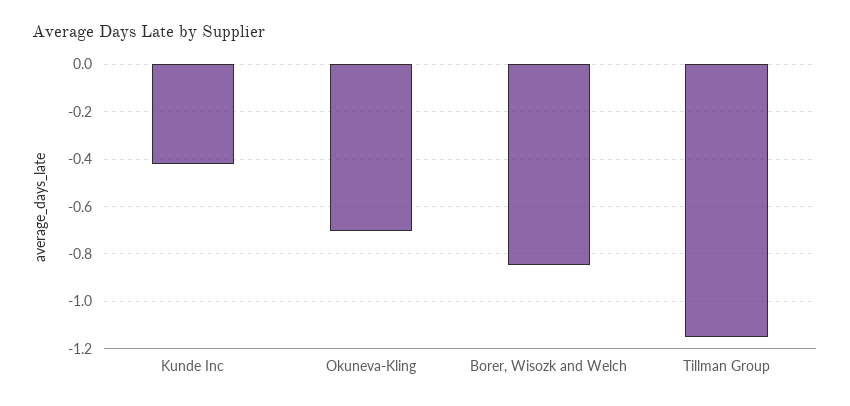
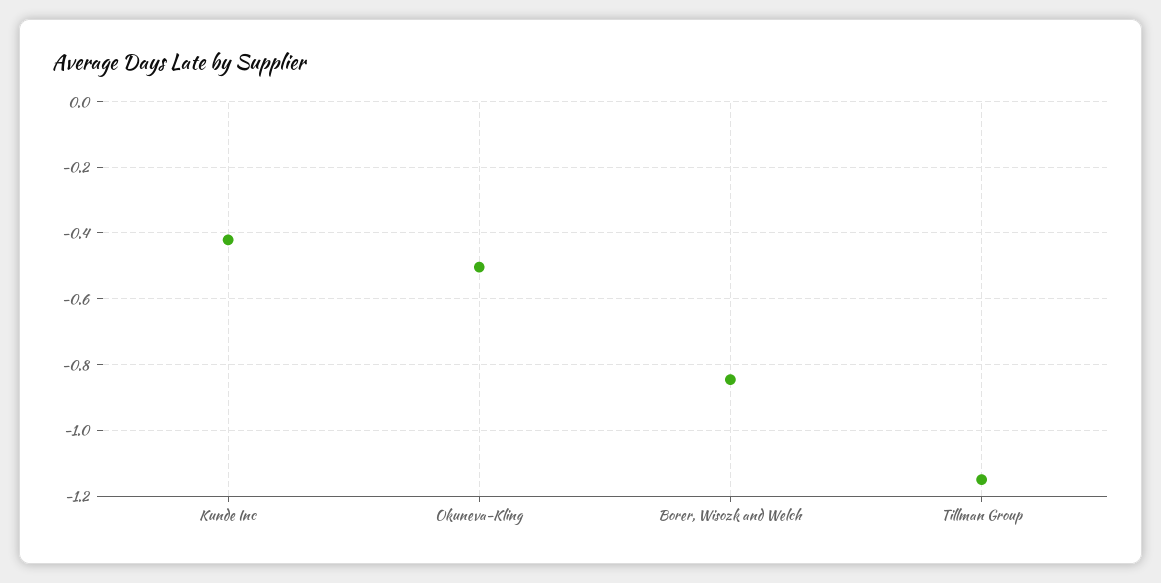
Okuneva-Kling: -0.7 -> -0.5

